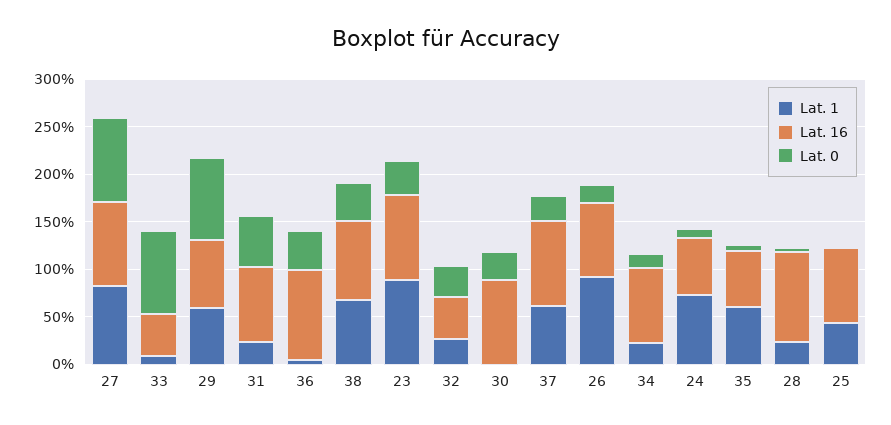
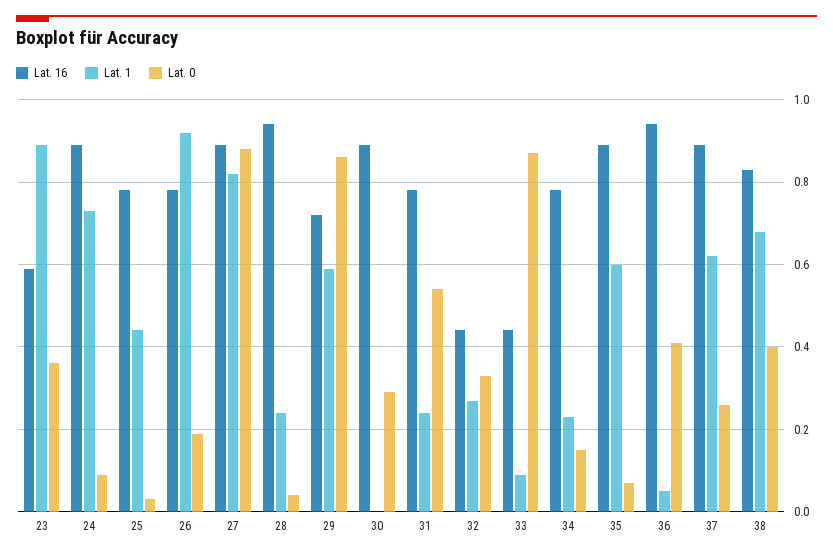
Lat. 16, 23: 0.9 -> 0.6
Lat. 16, 24: 0.6 -> 0.9
Lat. 16, 35: 0.6 -> 0.9

